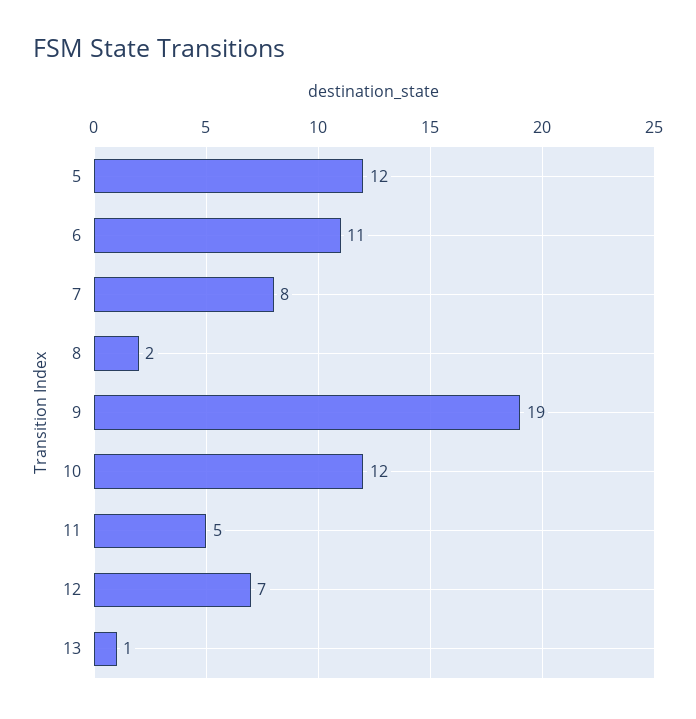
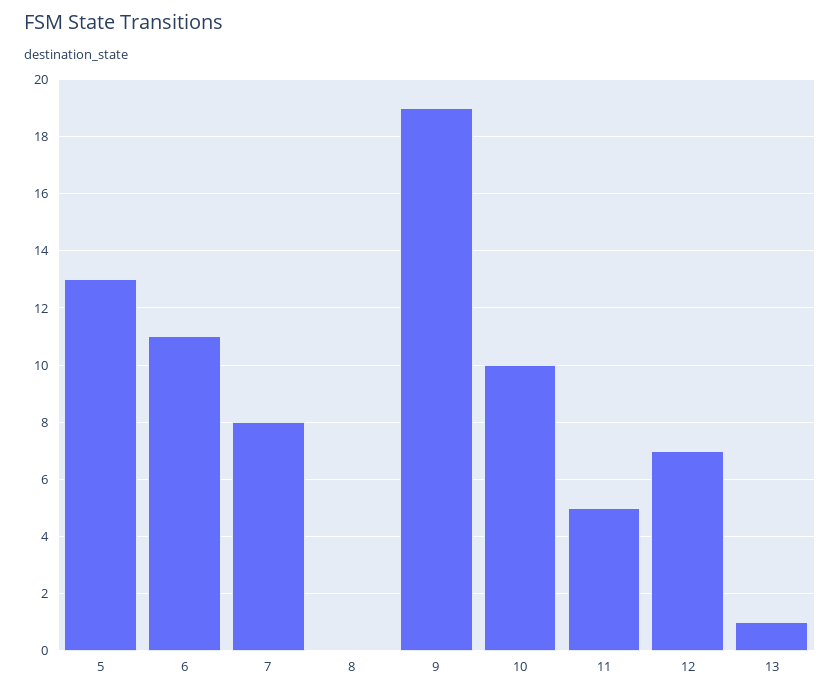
5: 12 -> 13
8: 2 -> 0
10: 12 -> 10

